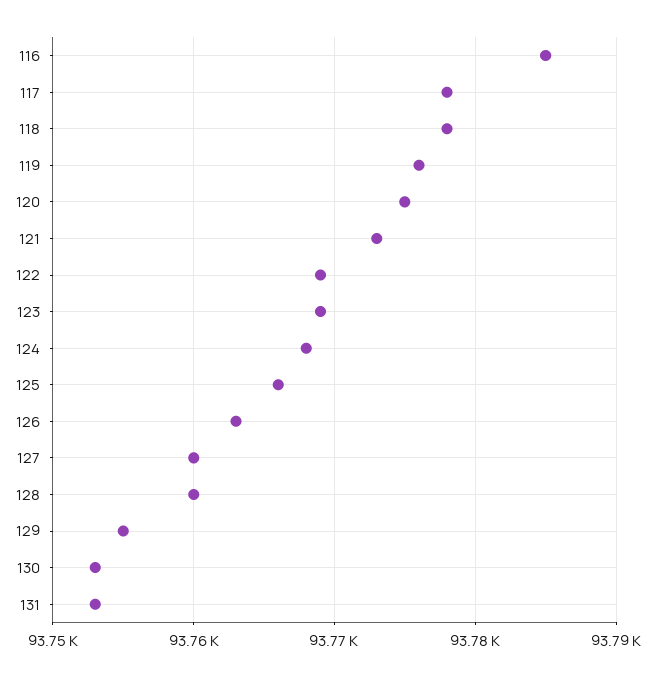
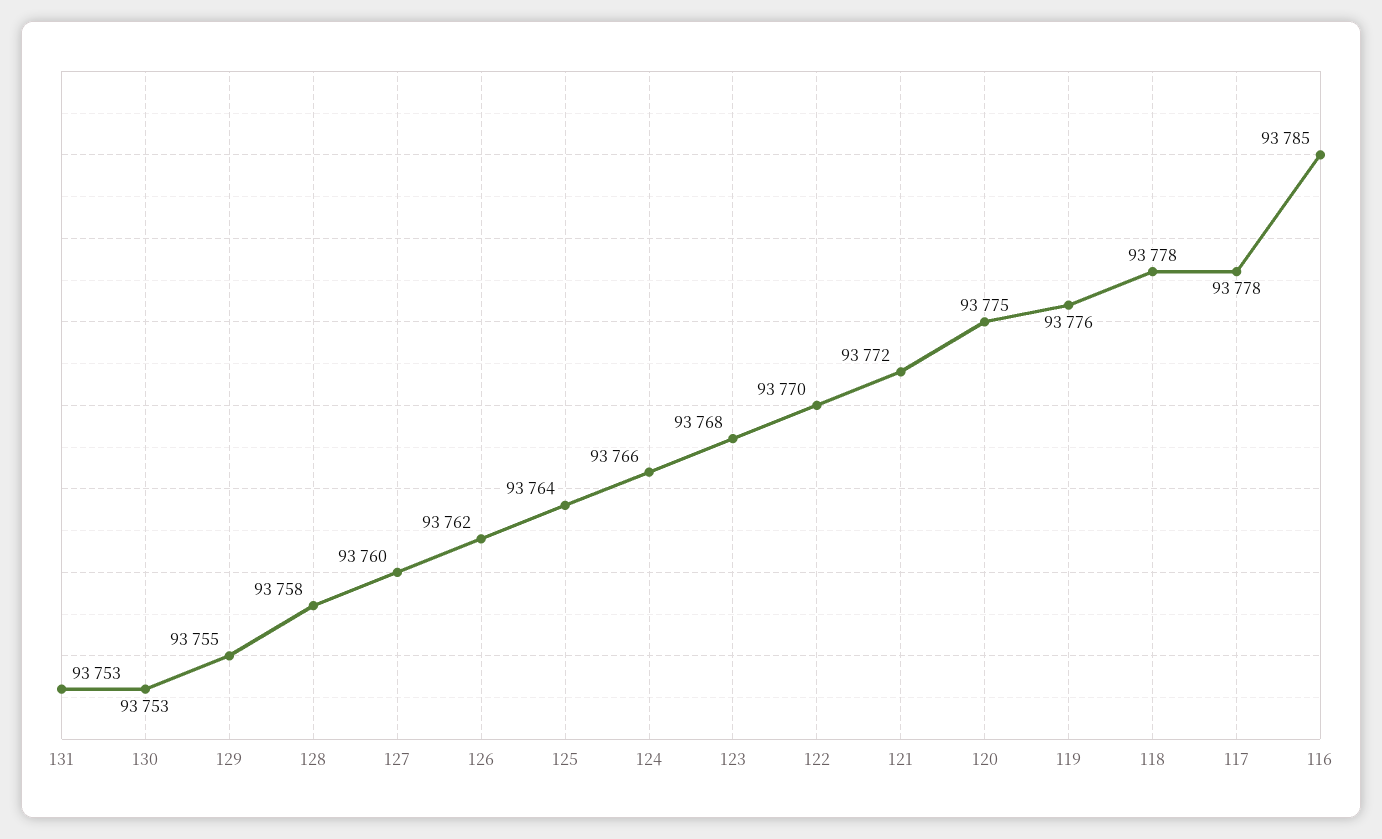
121: 93773 -> 93772
122: 93769 -> 93770
123: 93769 -> 93768
124: 93768 -> 93766
125: 93766 -> 93764
126: 93763 -> 93762
128: 93760 -> 93758

